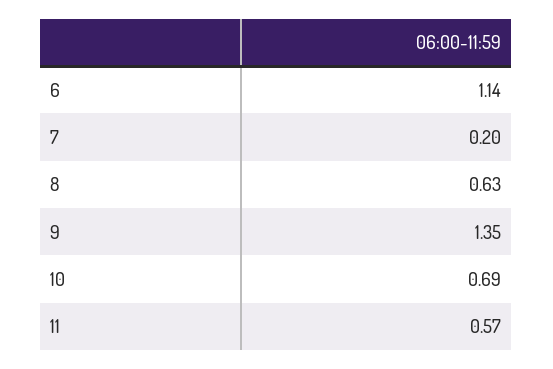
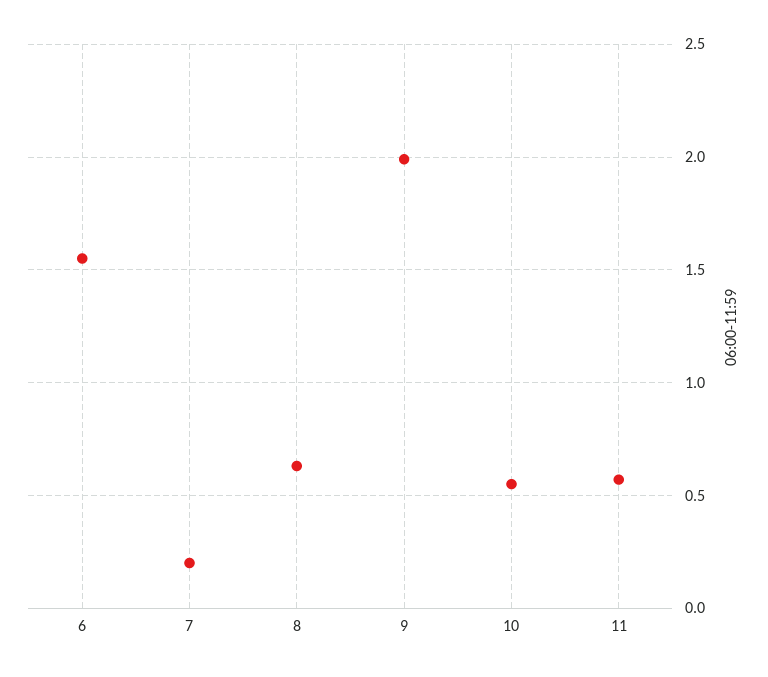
6: 1.14 -> 1.55
9: 1.35 -> 2
10: 0.69 -> 0.55

